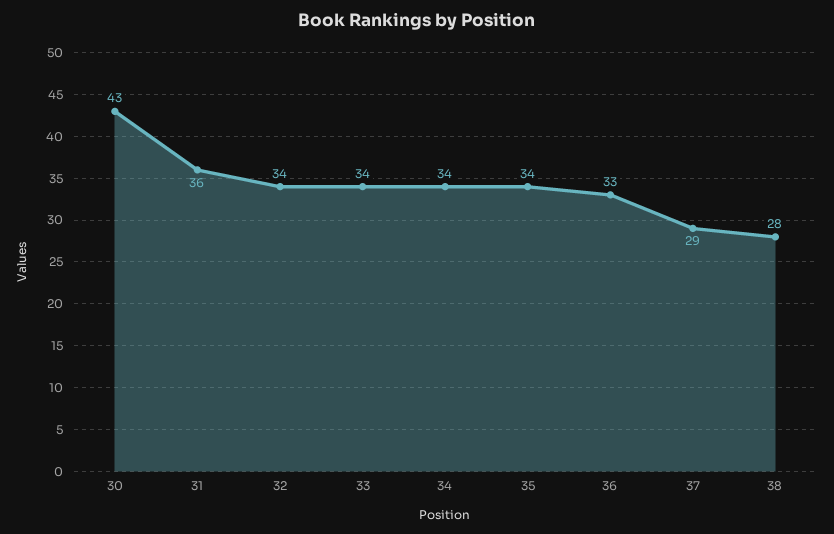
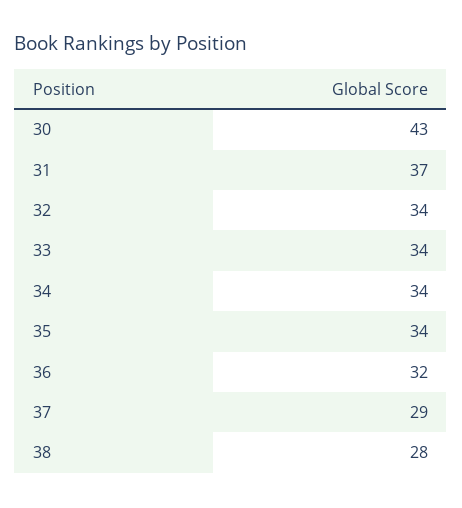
31: 36 -> 37
36: 33 -> 32

